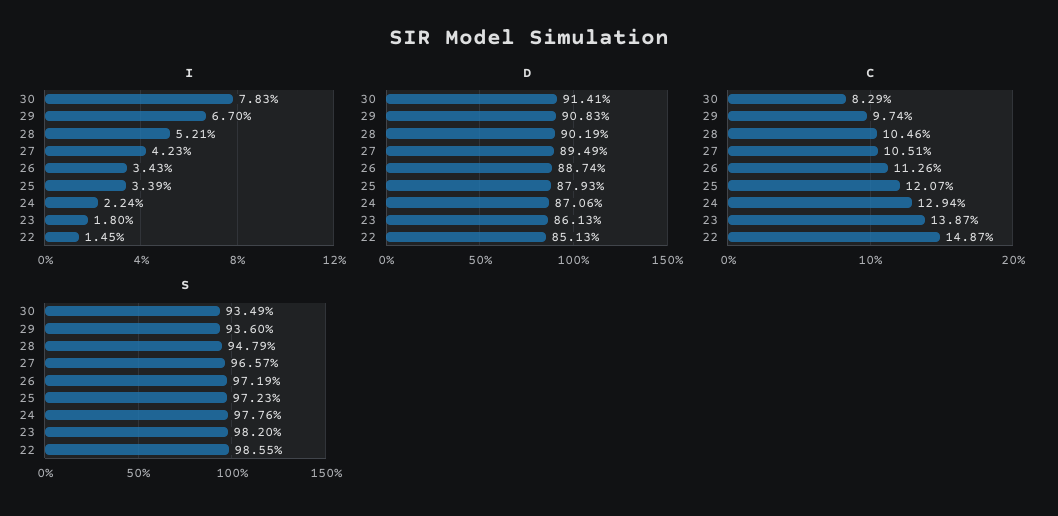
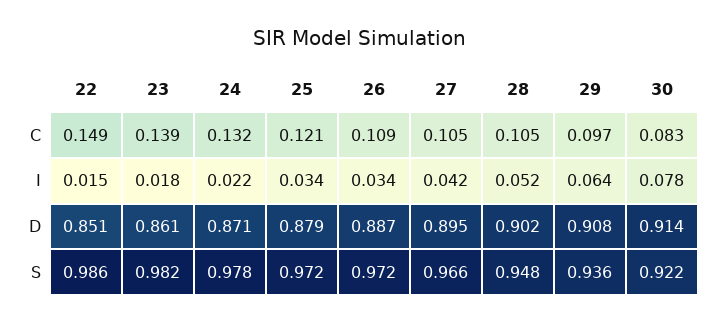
I, 29: 0.067 -> 0.064
C, 26: 0.1126 -> 0.109
C, 24: 0.1294 -> 0.132
S, 30: 0.9349 -> 0.922

